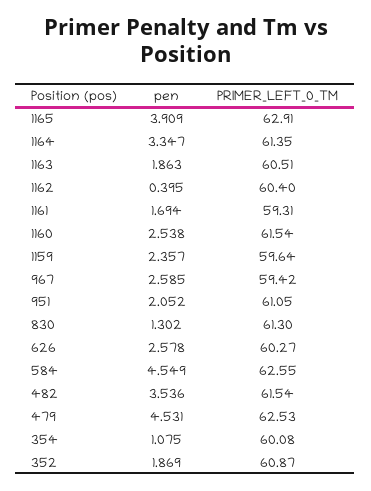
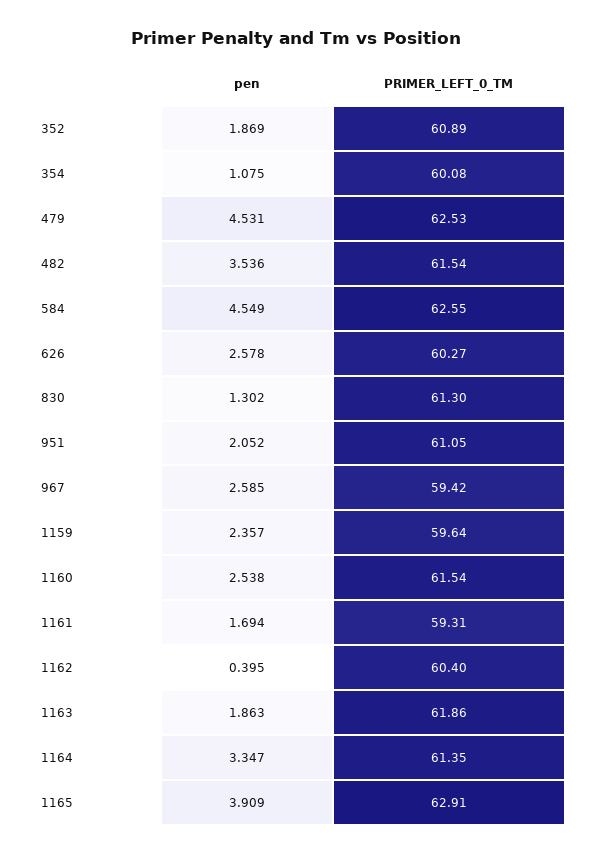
PRIMER_LEFT_0_TM, 1163: 60.51 -> 61.86
PRIMER_LEFT_0_TM, 352: 60.87 -> 60.89

